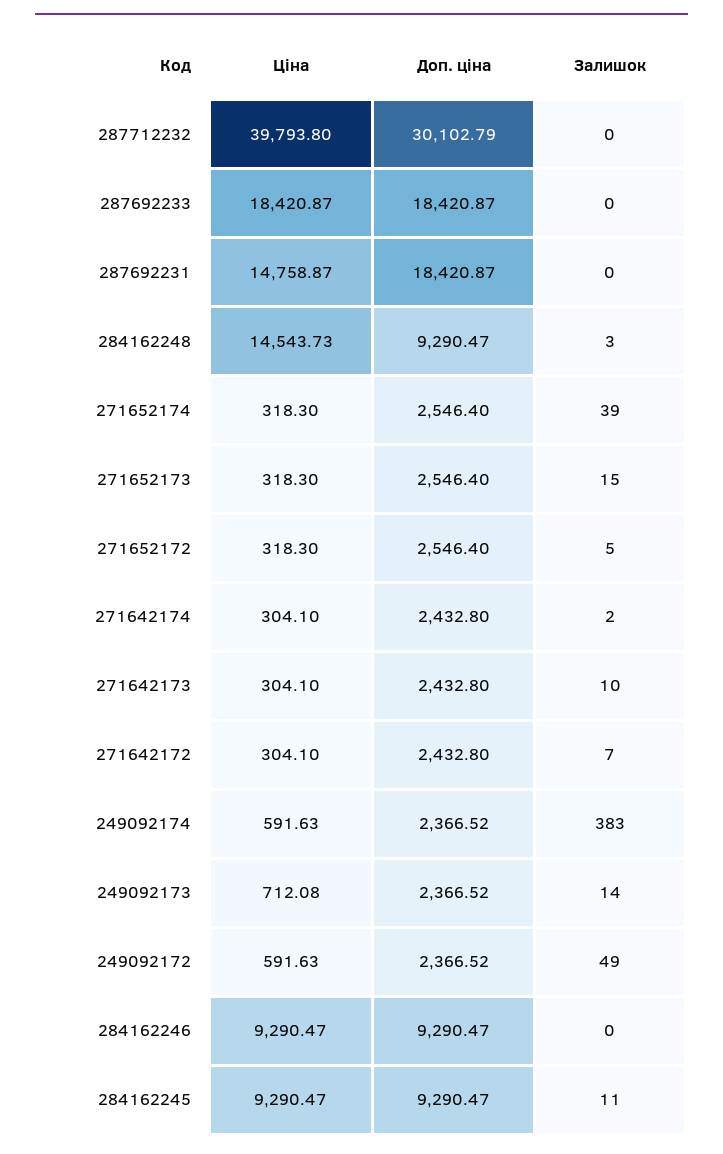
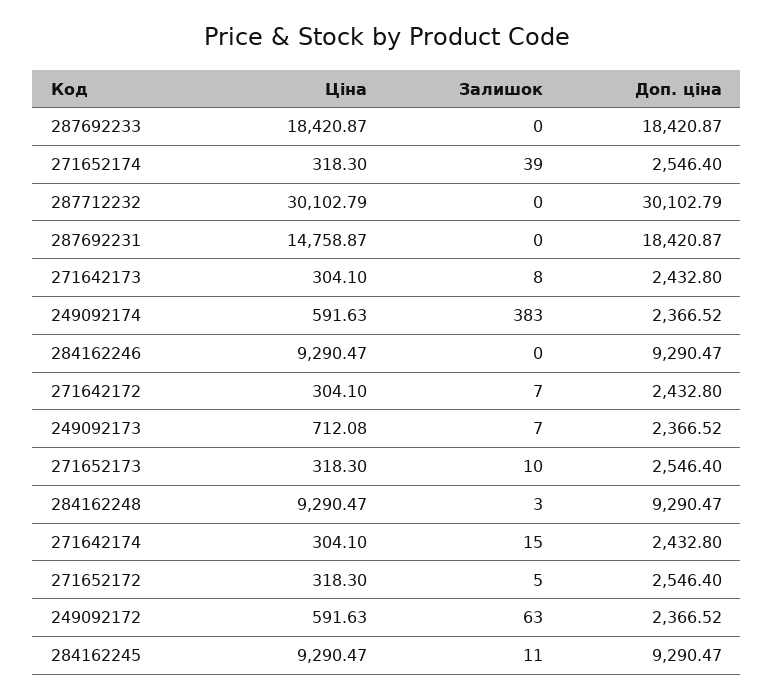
Ціна, 287712232: 39793.8 -> 30102.79
Ціна, 284162248: 14543.73 -> 9290.47
Залишок, 271652173: 15 -> 10
Залишок, 271642174: 2 -> 15
Залишок, 271642173: 10 -> 8
Залишок, 249092173: 14 -> 7
Залишок, 249092172: 49 -> 63

